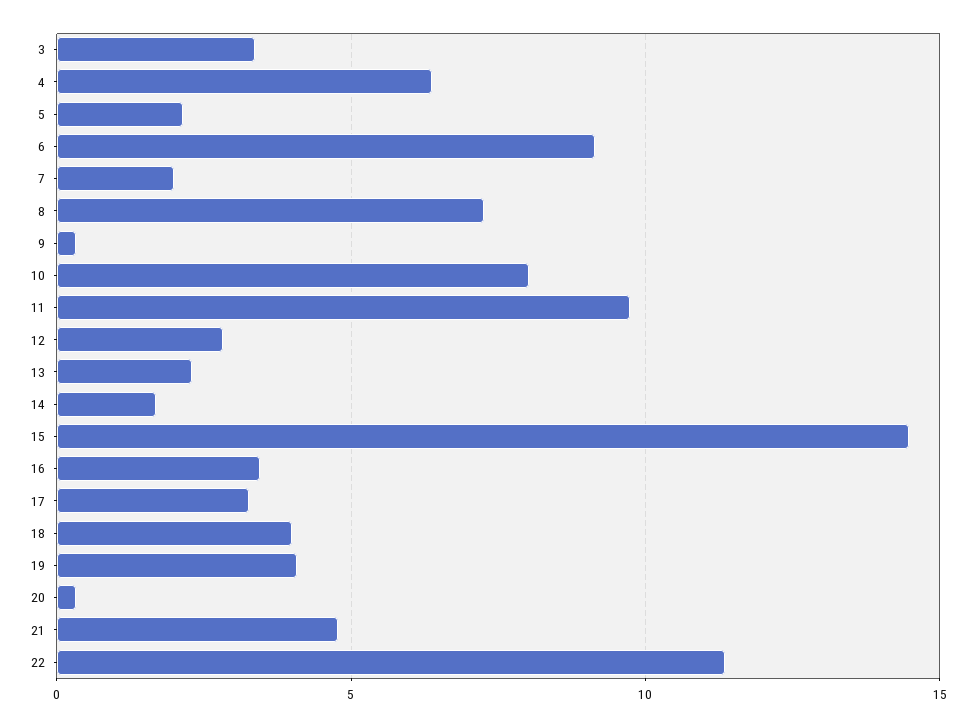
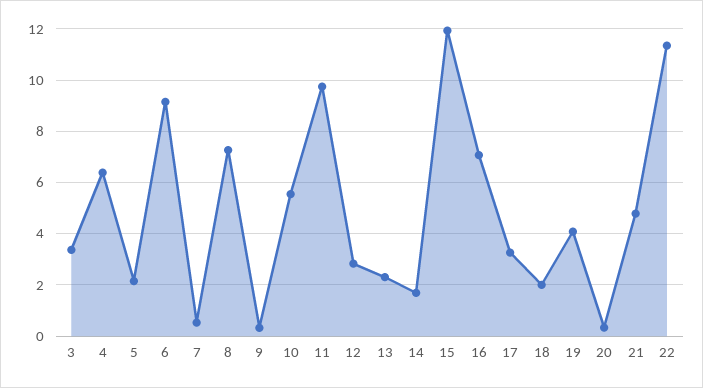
7: 2 -> 0.5
10: 8 -> 5.5
15: 14.5 -> 12
16: 3.5 -> 7
18: 4 -> 2

